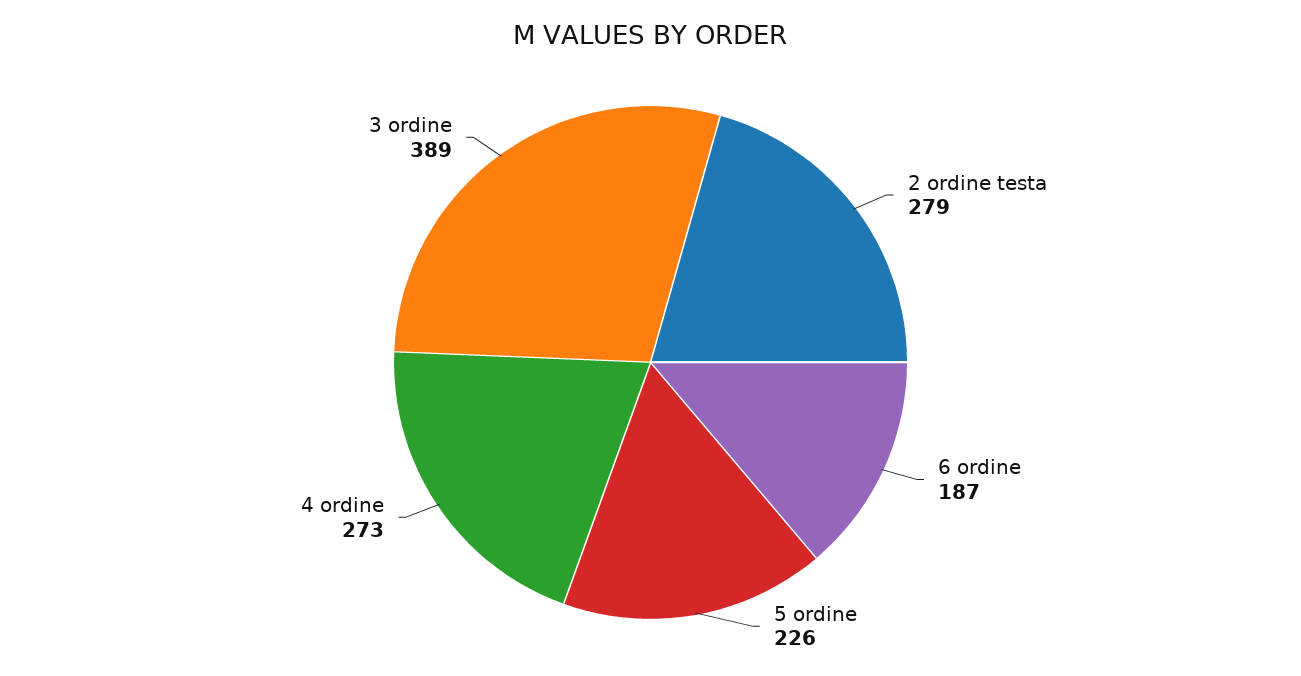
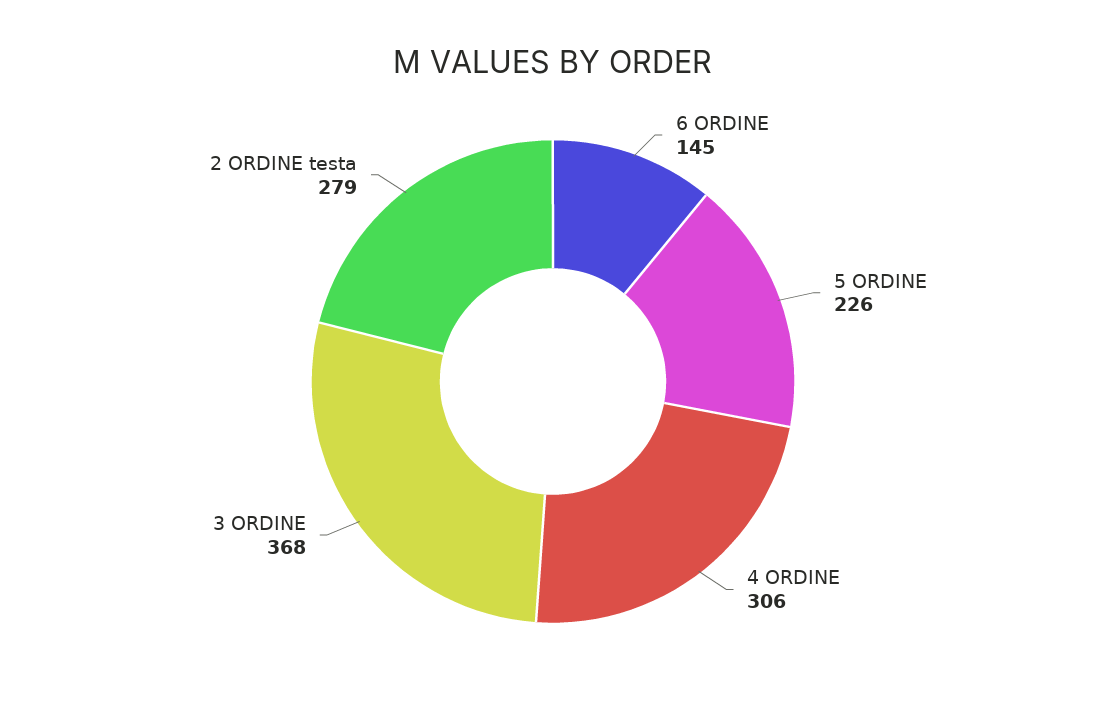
6 ordine: 187 -> 145
4 ordine: 273 -> 306
3 ordine: 389 -> 368

